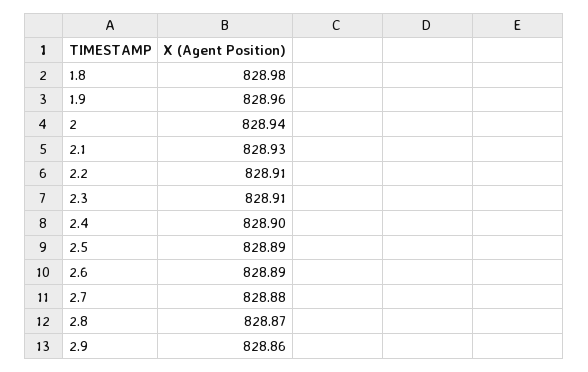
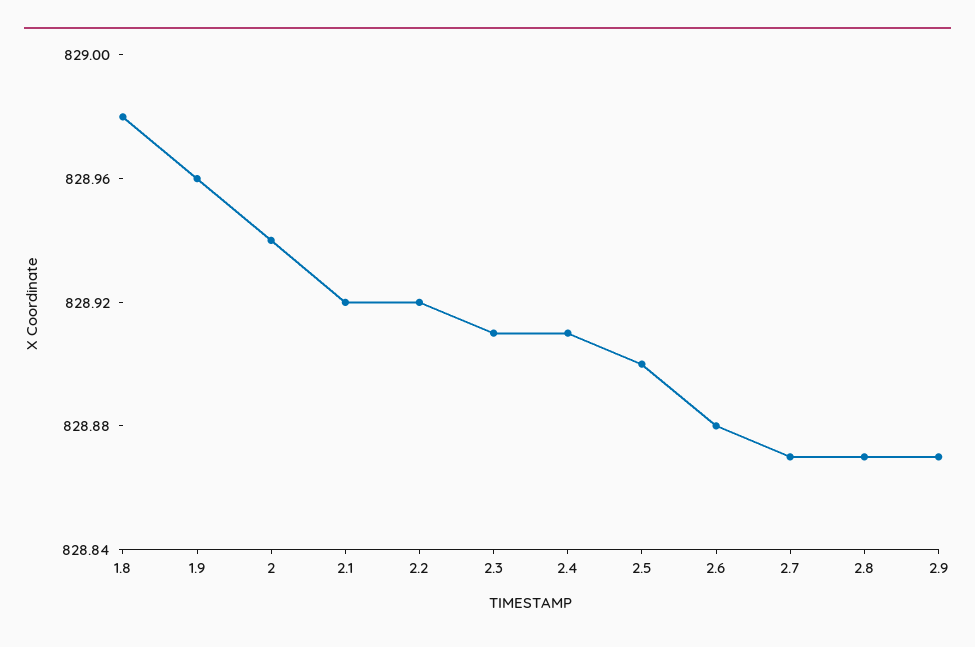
2.1: 828.93 -> 828.92
2.2: 828.91 -> 828.92
2.4: 828.9 -> 828.91
2.5: 828.89 -> 828.9
2.6: 828.89 -> 828.88
2.7: 828.88 -> 828.87
2.9: 828.86 -> 828.87

